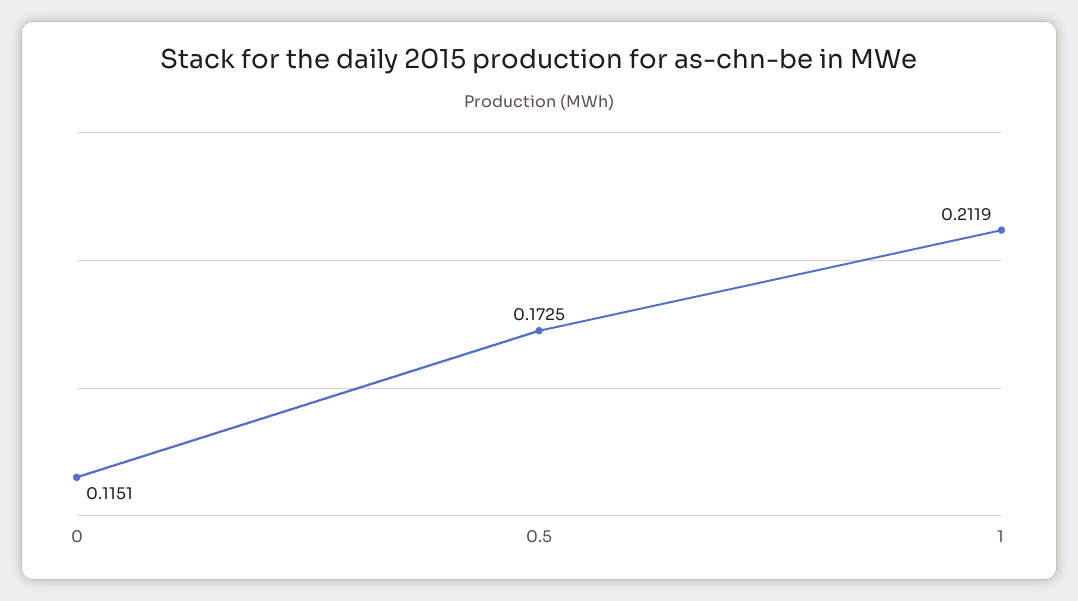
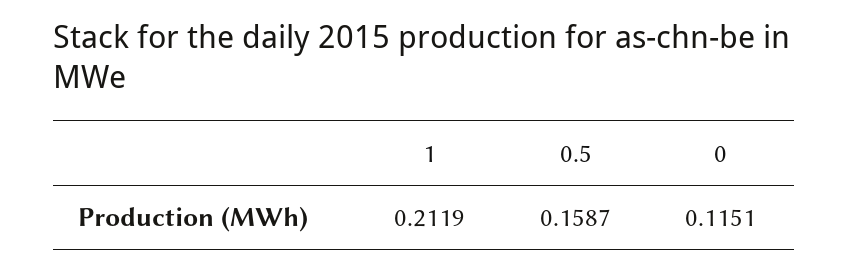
0.5: 0.1725 -> 0.1587

